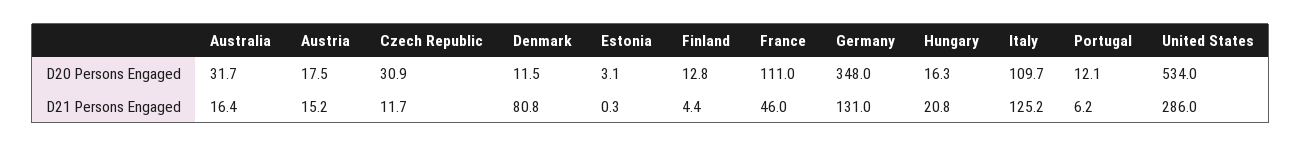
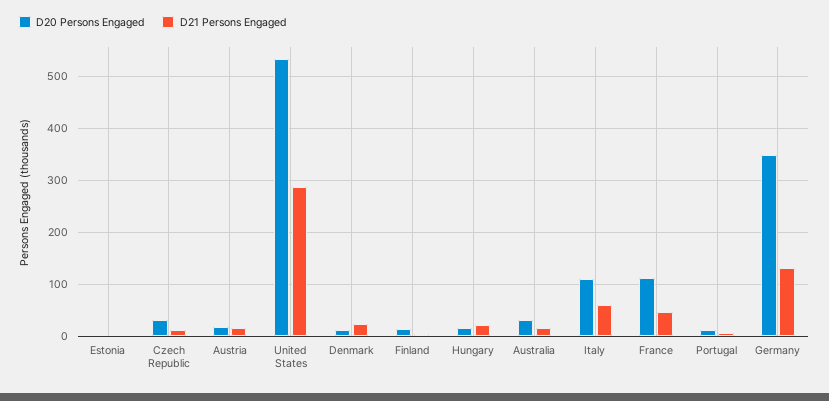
D21 Persons Engaged, Denmark: 80.8 -> 20
D21 Persons Engaged, Italy: 125.2 -> 60

